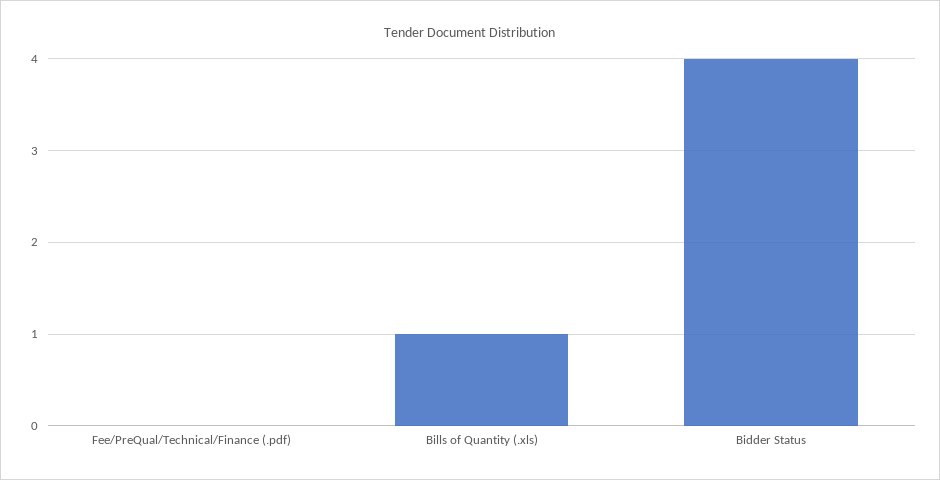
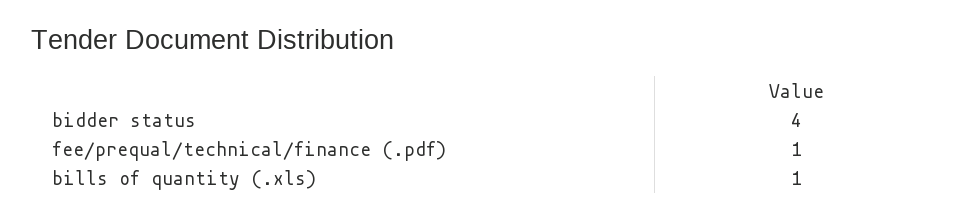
Fee/PreQual/Technical/Finance (.pdf): 0 -> 1

